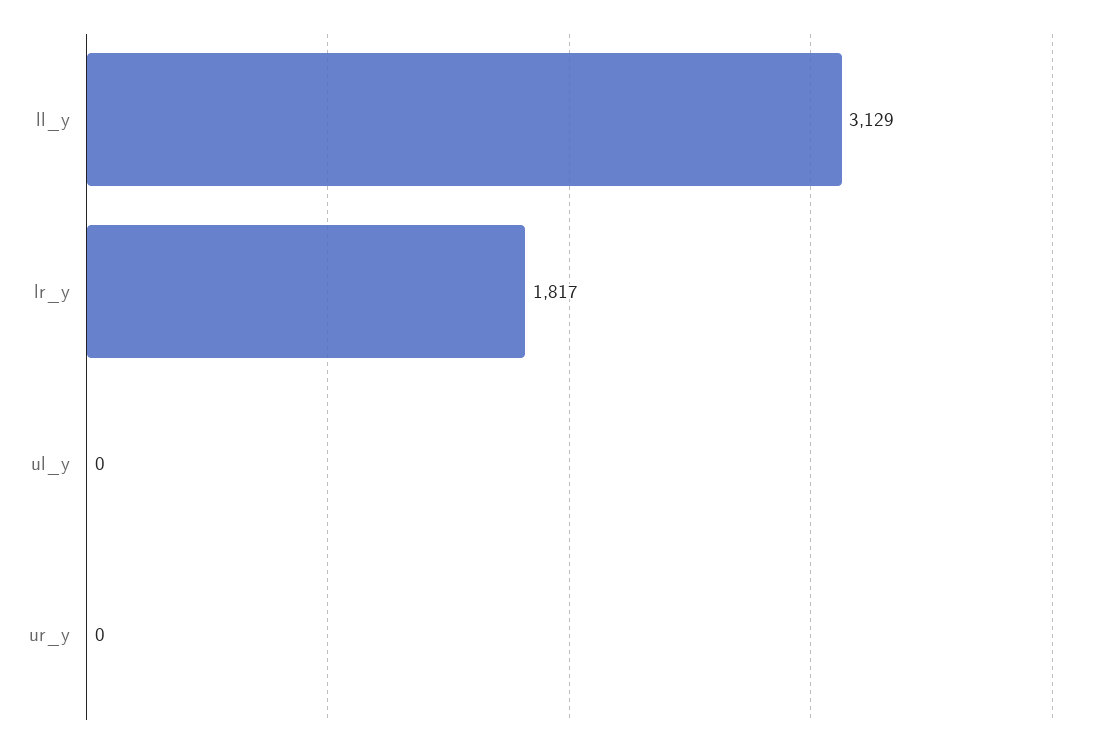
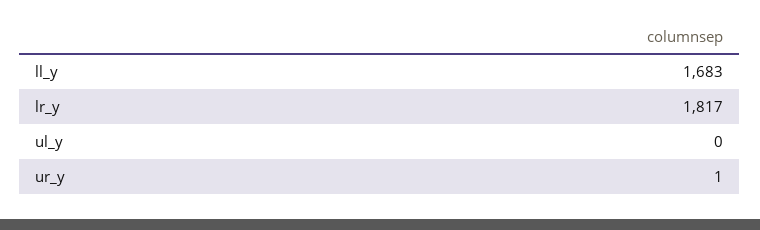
ll_y: 3129 -> 1683
ur_y: 0 -> 1

